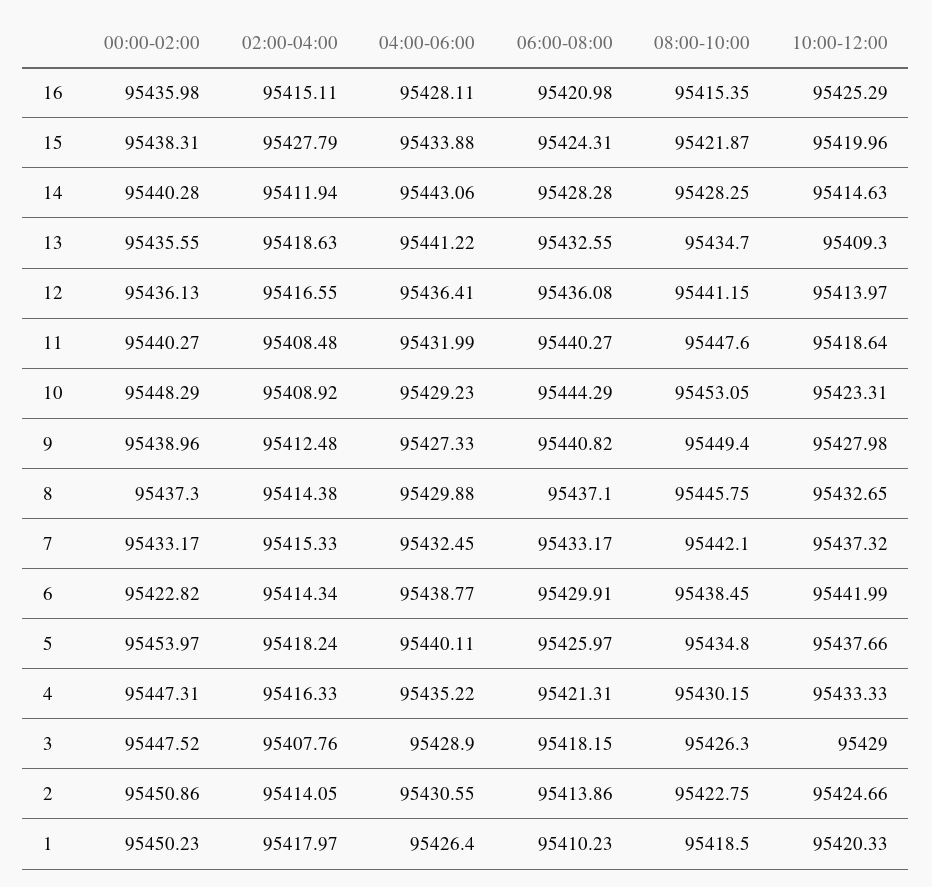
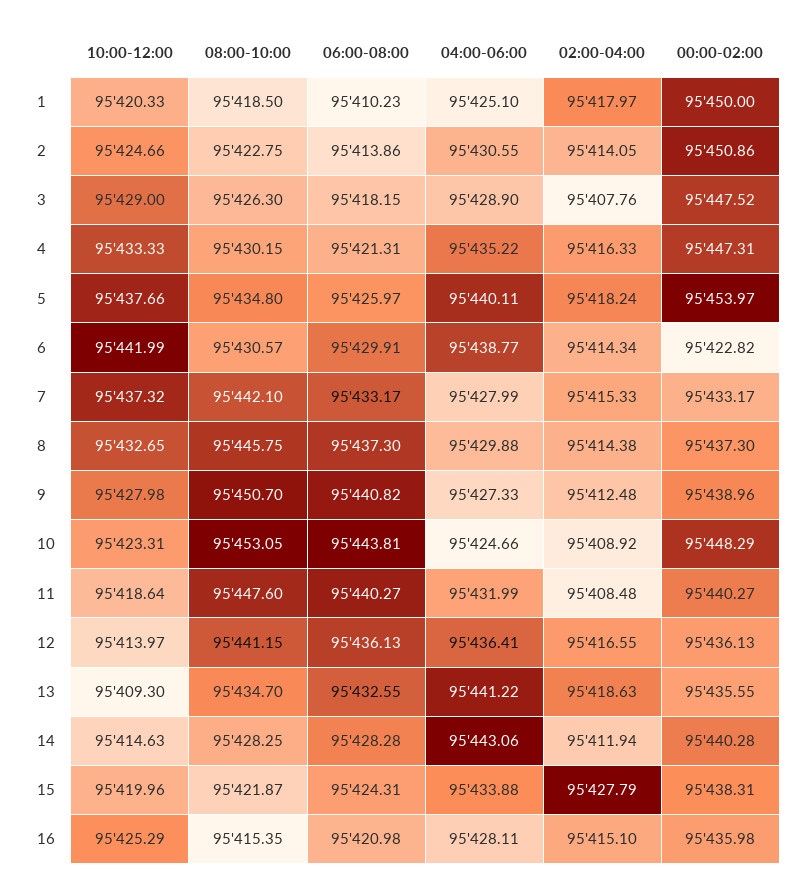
02:00-04:00, 16: 95415.11 -> 95415.1
06:00-08:00, 12: 95436.08 -> 95436.13
04:00-06:00, 10: 95429.23 -> 95424.66
06:00-08:00, 10: 95444.29 -> 95443.81
08:00-10:00, 9: 95449.4 -> 95450.7
06:00-08:00, 8: 95437.1 -> 95437.3
04:00-06:00, 7: 95432.45 -> 95427.99
08:00-10:00, 6: 95438.45 -> 95430.57
00:00-02:00, 1: 95450.23 -> 95450
04:00-06:00, 1: 95426.4 -> 95425.1

